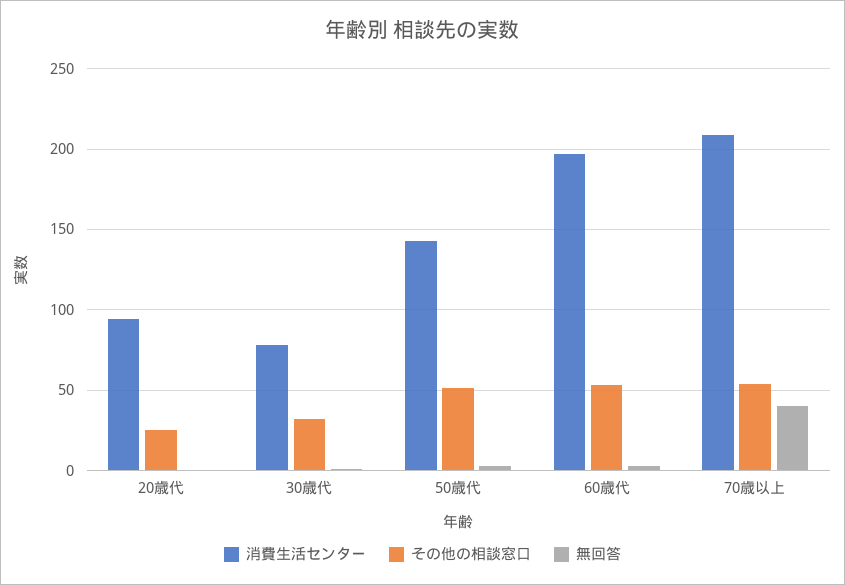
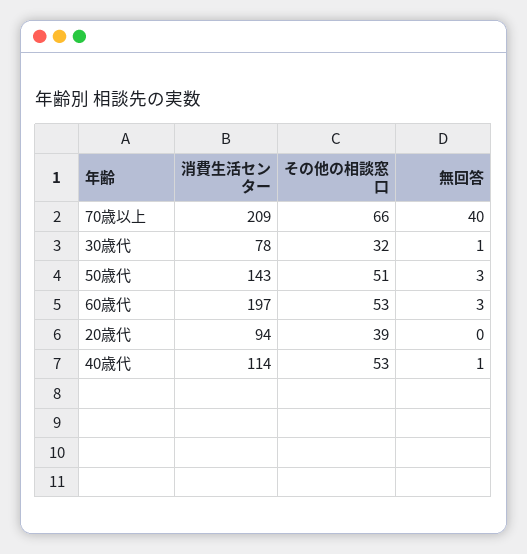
その他の相談窓口, 20歳代: 25 -> 39
その他の相談窓口, 70歳以上: 55 -> 66
消費生活センター, 40歳代: none -> 114
その他の相談窓口, 40歳代: none -> 53
無回答, 40歳代: none -> 1

